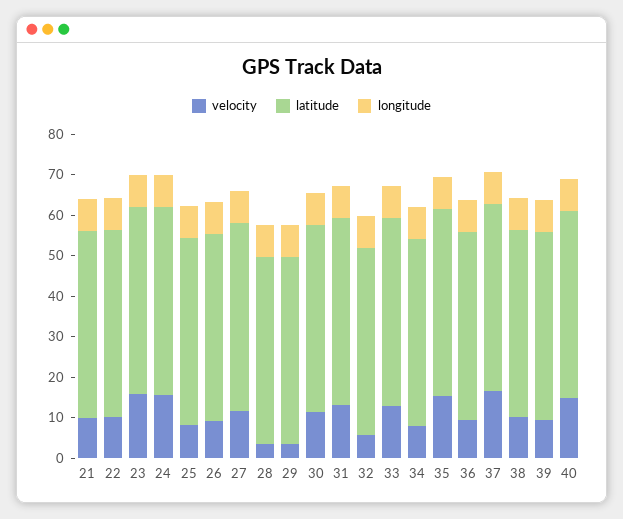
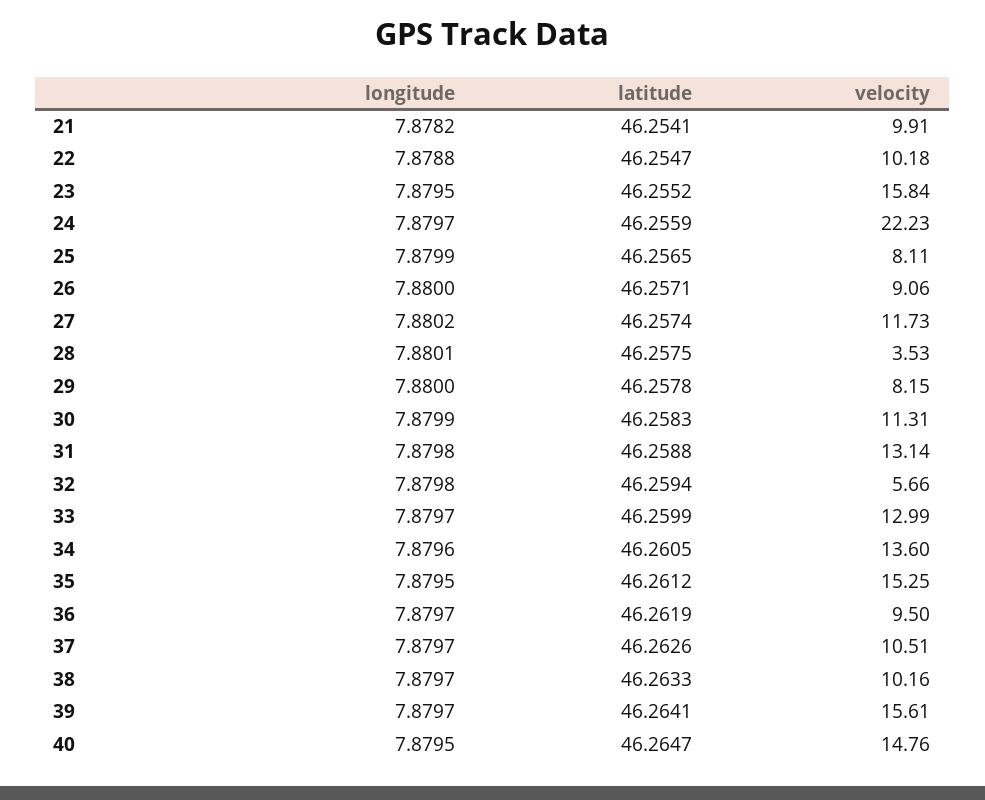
velocity, 24: 16 -> 22.23
velocity, 29: 4 -> 8.15
velocity, 34: 8 -> 13.6
velocity, 37: 16 -> 10.51
velocity, 39: 10 -> 15.61

